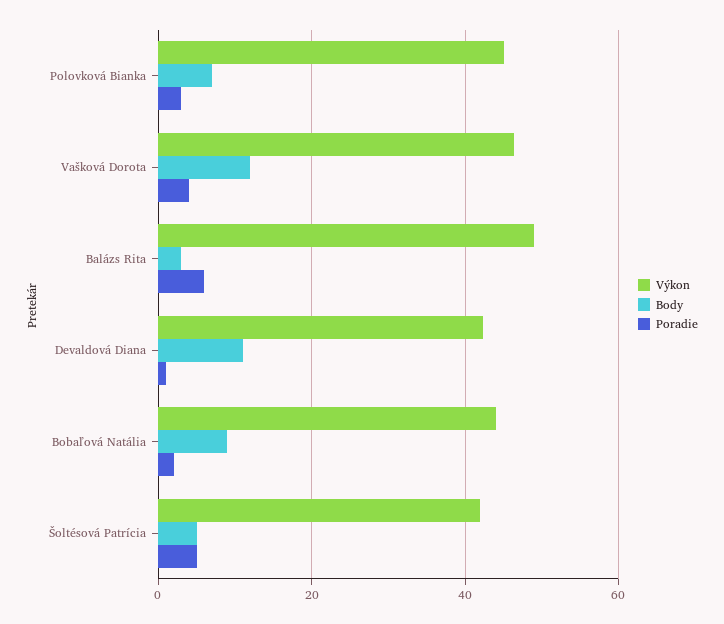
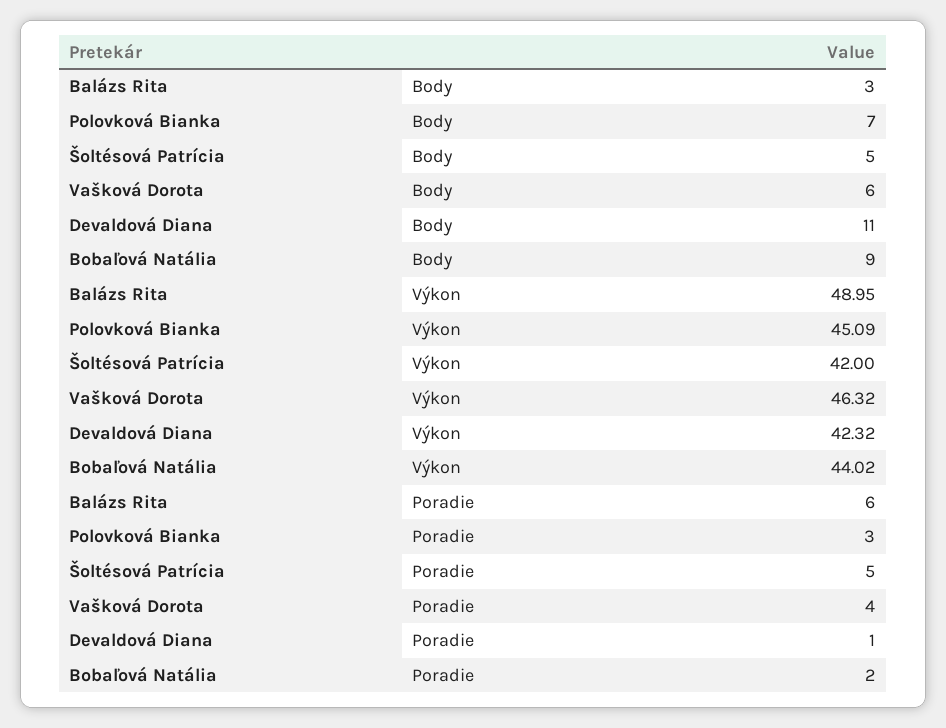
Body, Vašková Dorota: 12 -> 6

